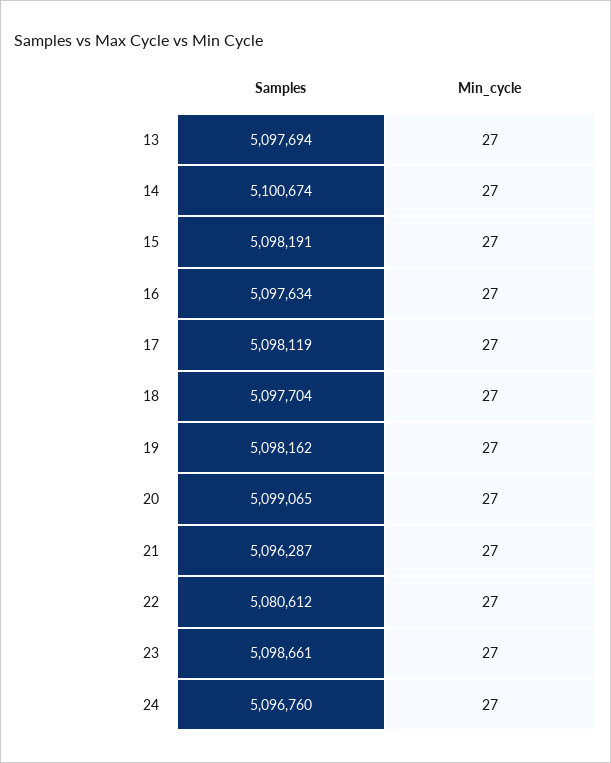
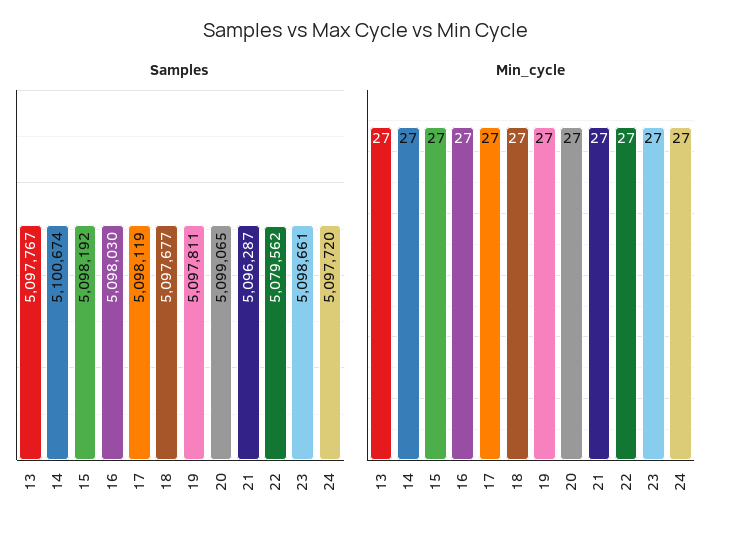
Samples, 13: 5097694 -> 5097767
Samples, 15: 5098191 -> 5098192
Samples, 16: 5097634 -> 5098030
Samples, 18: 5097704 -> 5097677
Samples, 19: 5098162 -> 5097811
Samples, 22: 5080612 -> 5079562
Samples, 24: 5096760 -> 5097720

